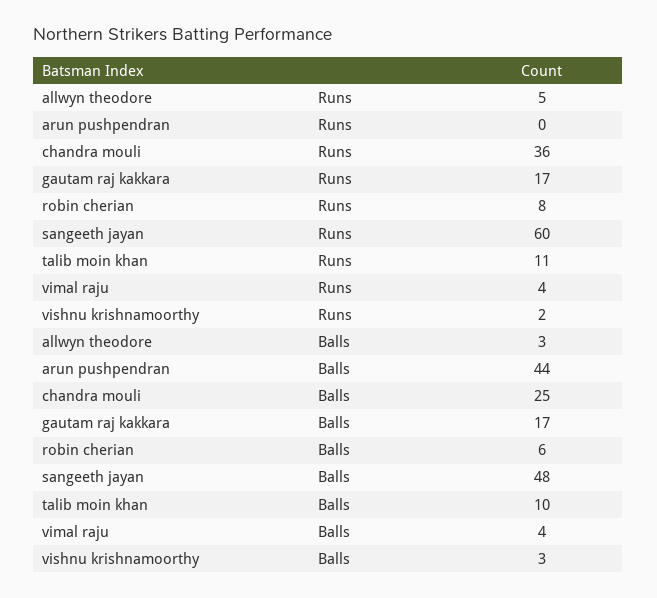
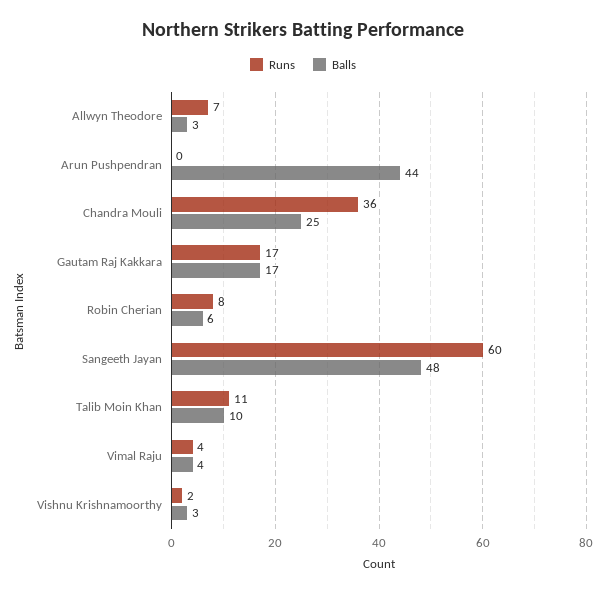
Runs, allwyn theodore: 5 -> 7

